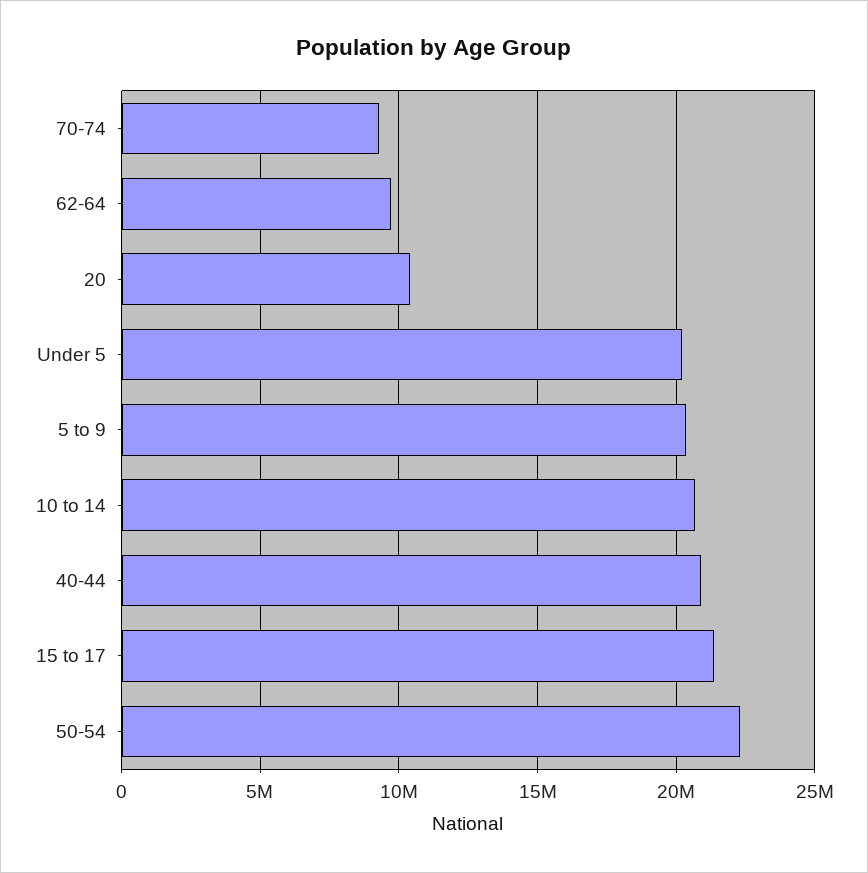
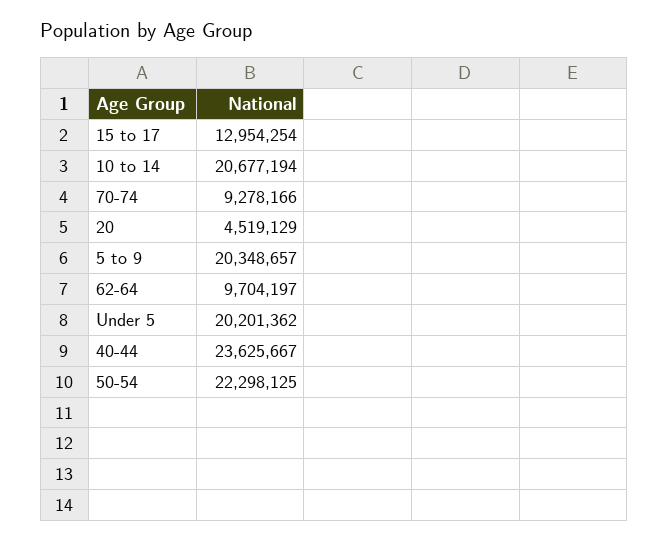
20: 10500000 -> 4519129
40-44: 21000000 -> 23625667
15 to 17: 21500000 -> 12954254

